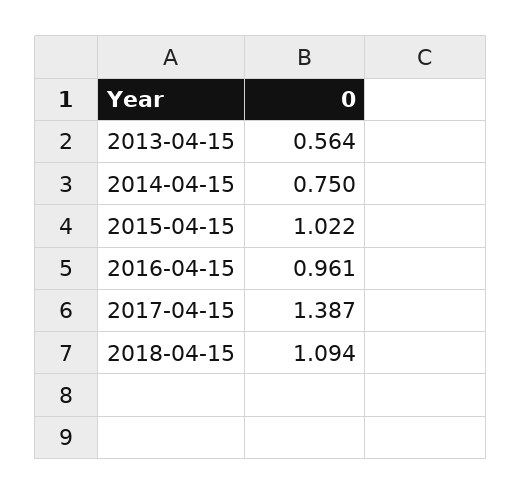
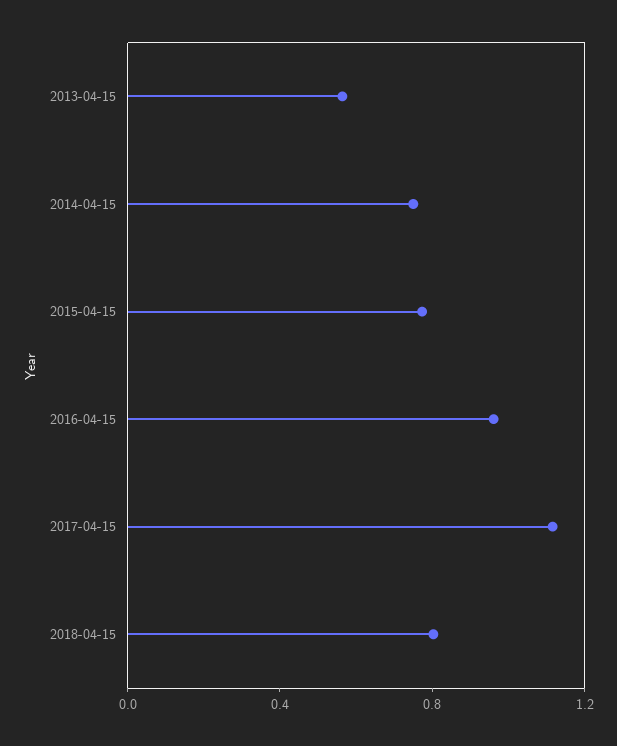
2015-04-15: 1.022 -> 0.8
2017-04-15: 1.387 -> 1.1
2018-04-15: 1.094 -> 0.8

